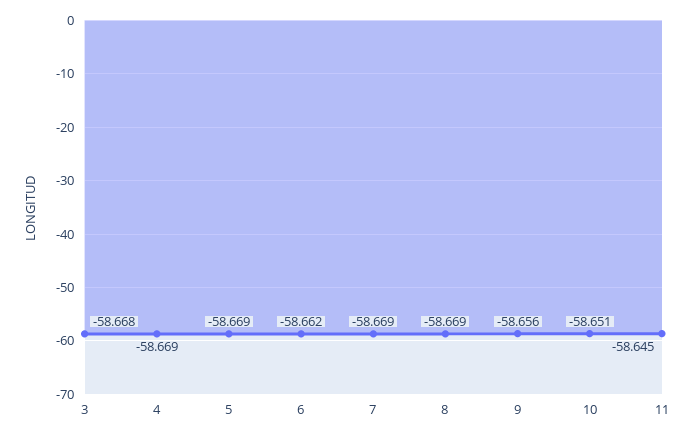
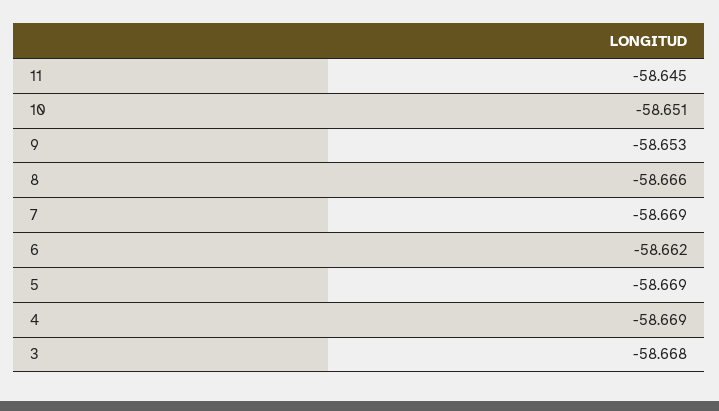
8: -58.669 -> -58.666
9: -58.656 -> -58.653

